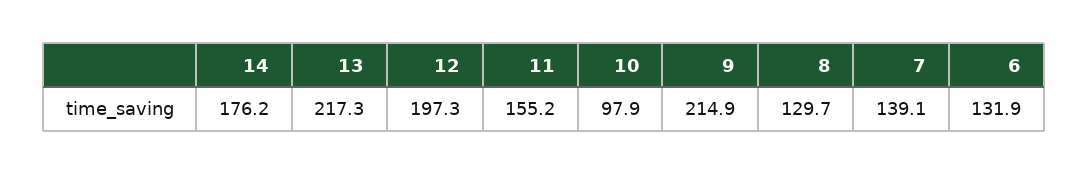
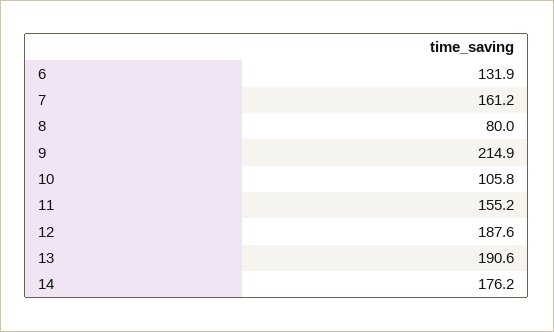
13: 217.3 -> 190.6
12: 197.3 -> 187.6
10: 97.9 -> 105.8
8: 129.7 -> 80
7: 139.1 -> 161.2

